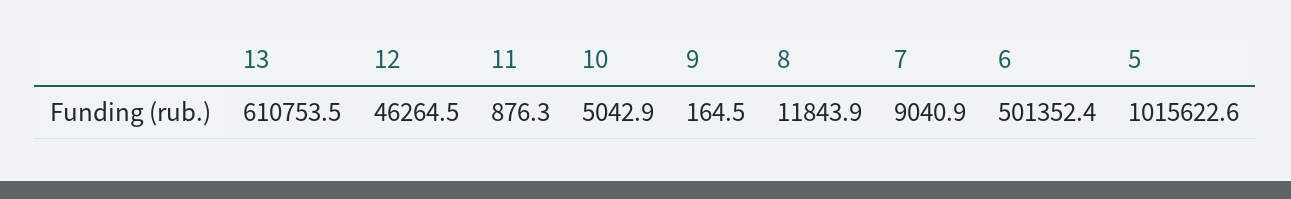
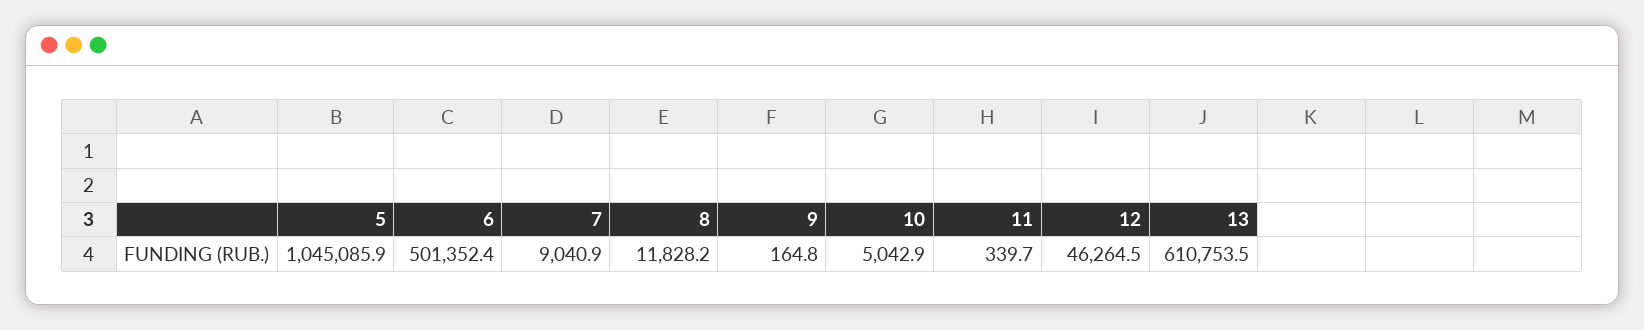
11: 876.3 -> 339.7
9: 164.5 -> 164.8
8: 11843.9 -> 11828.2
5: 1015622.6 -> 1045085.9

